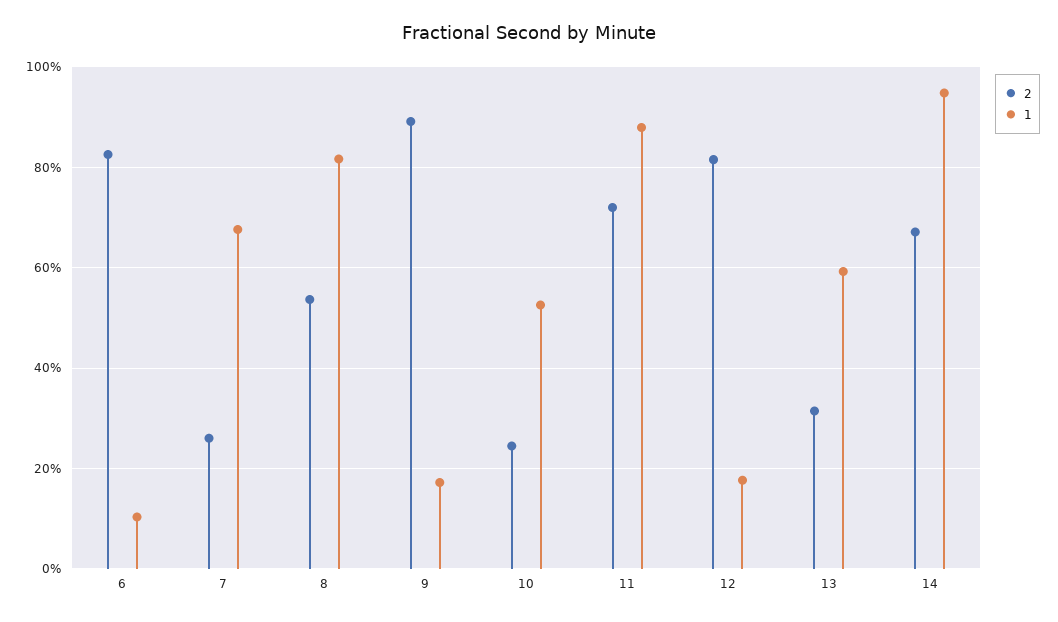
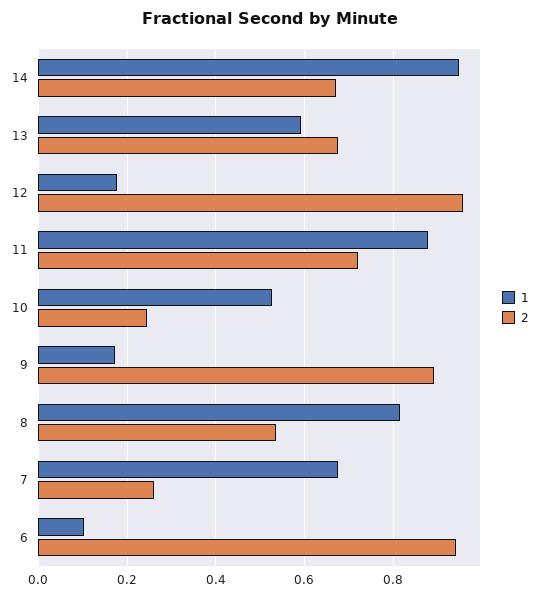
2, 6: 0.82 -> 0.94
2, 12: 0.82 -> 0.96
2, 13: 0.32 -> 0.68

